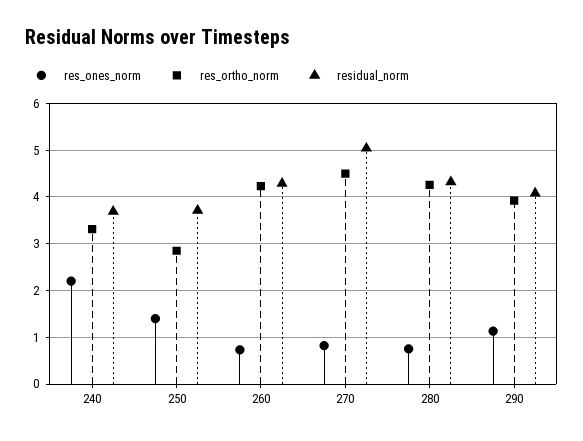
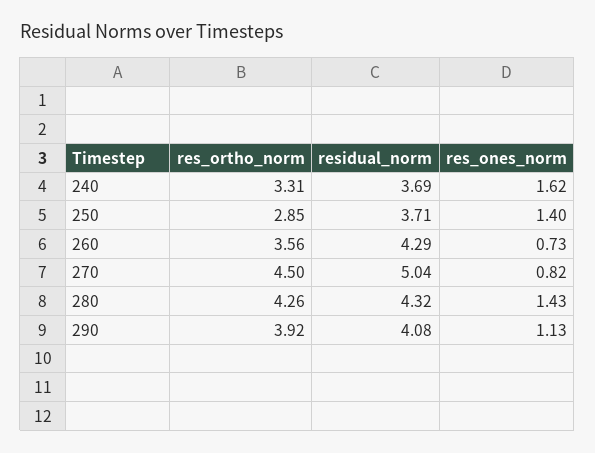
res_ones_norm, 240: 2.2 -> 1.62
res_ortho_norm, 260: 4.2 -> 3.56
res_ones_norm, 280: 0.8 -> 1.43

